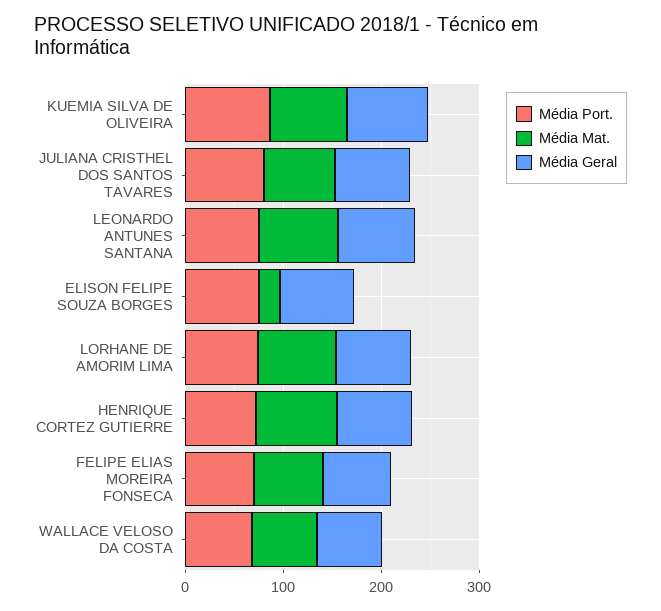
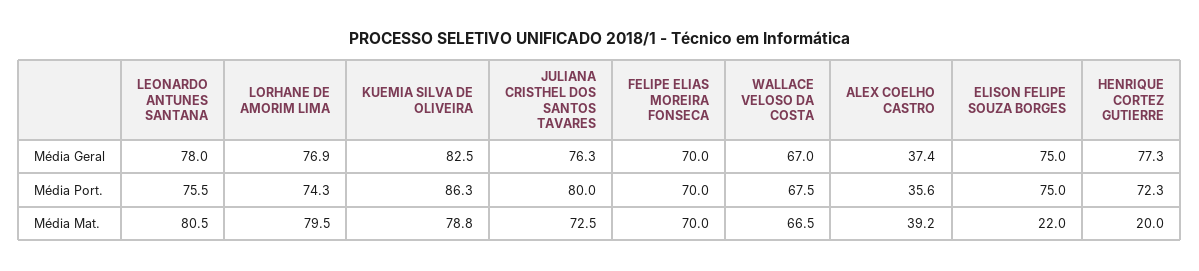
Média Mat., HENRIQUE CORTEZ GUTIERRE: 80 -> 20
Média Geral, ALEX COELHO CASTRO: none -> 37.4
Média Port., ALEX COELHO CASTRO: none -> 35.6
Média Mat., ALEX COELHO CASTRO: none -> 39.2

